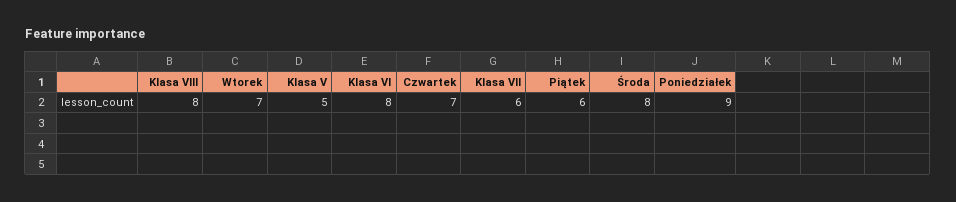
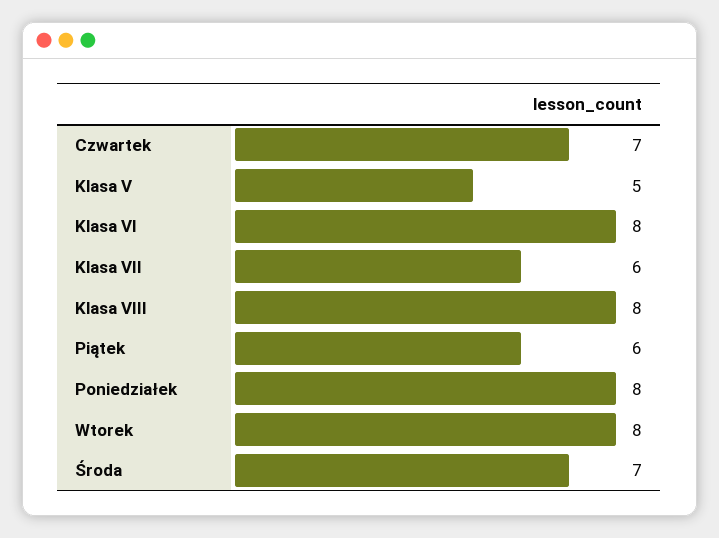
Wtorek: 7 -> 8
Środa: 8 -> 7
Poniedziałek: 9 -> 8

